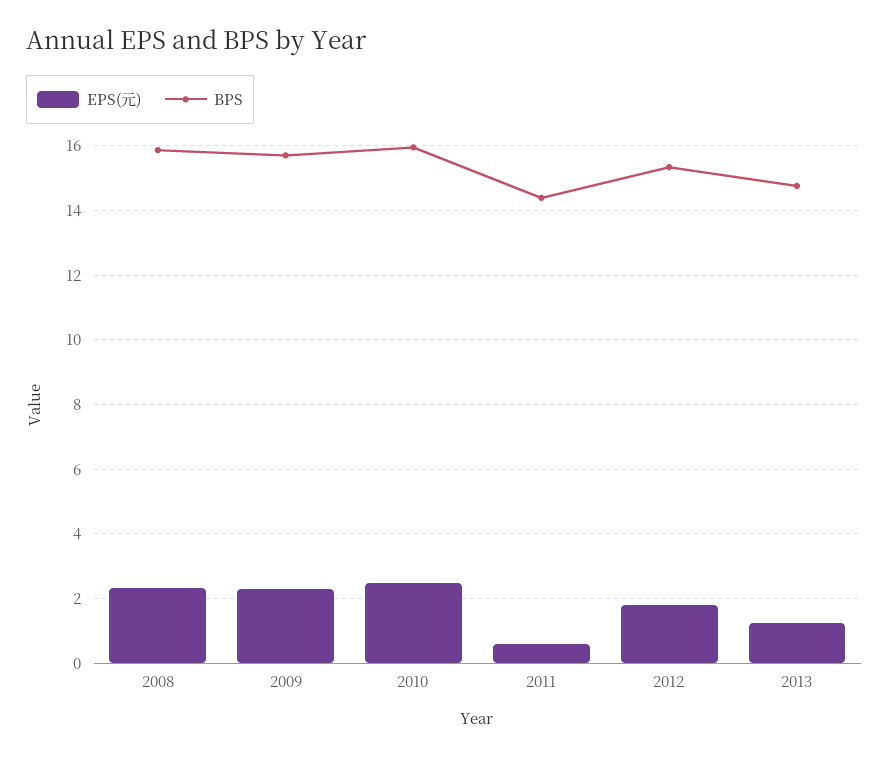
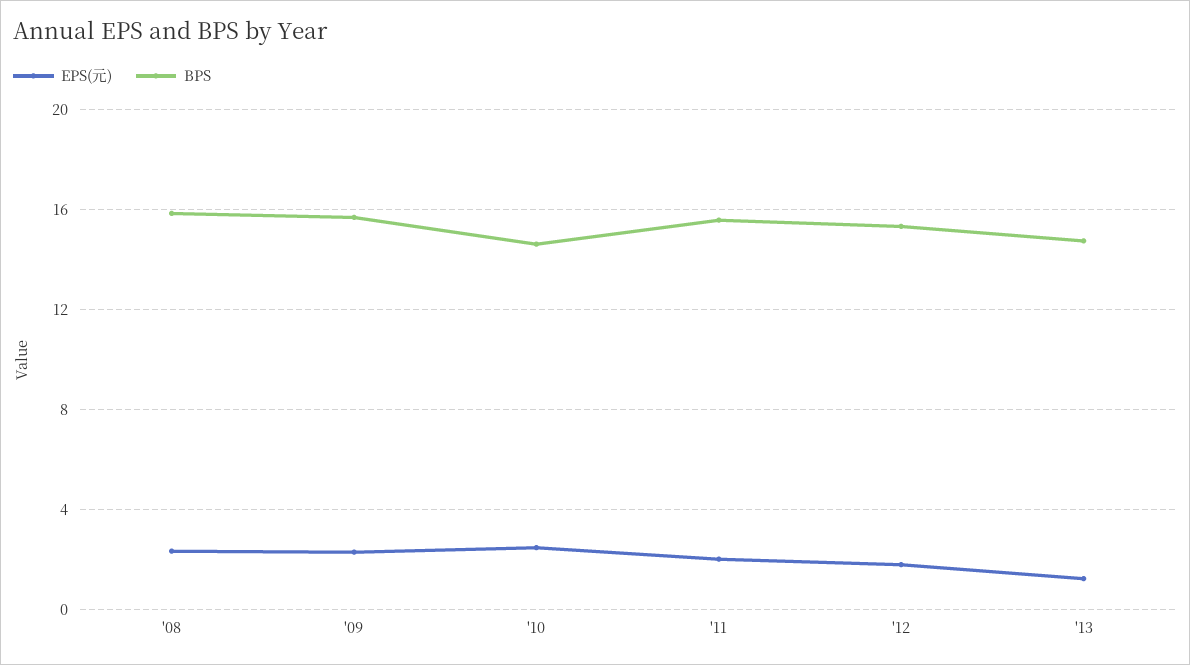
BPS, 2010: 16 -> 14.5
EPS(元), 2011: 0.6 -> 2
BPS, 2011: 14.4 -> 15.5

